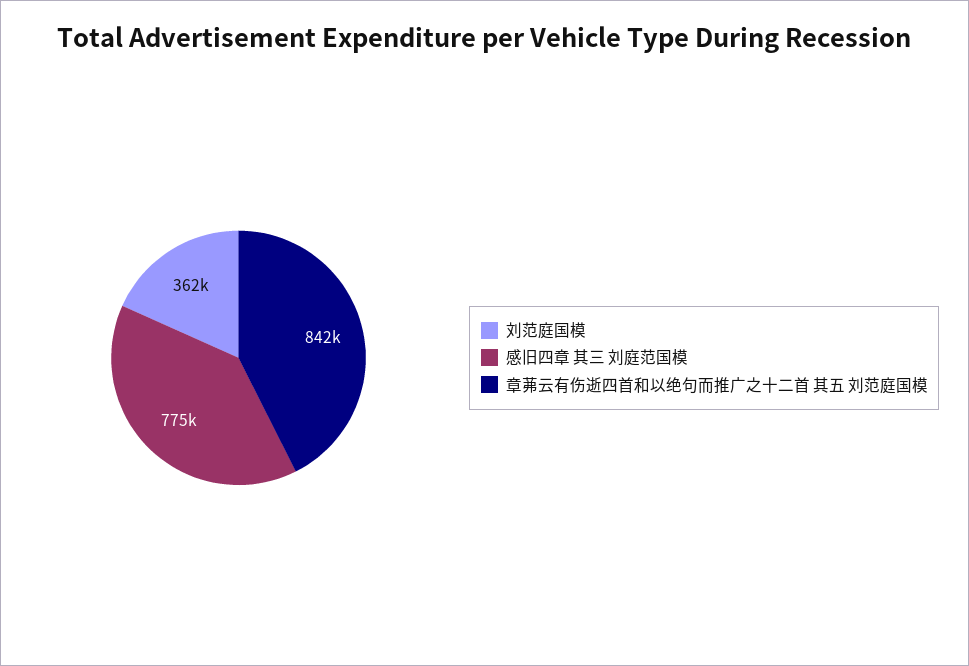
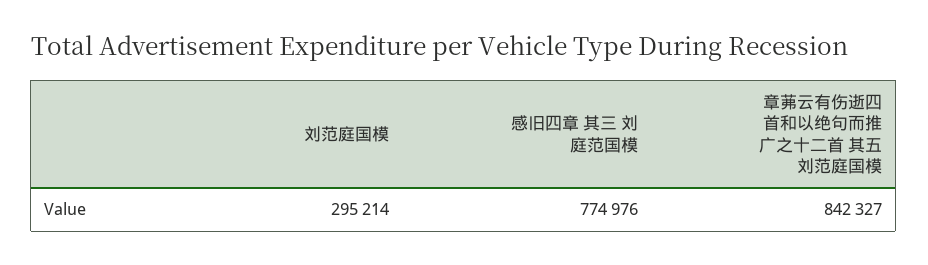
刘范庭国模: 362000 -> 295214

